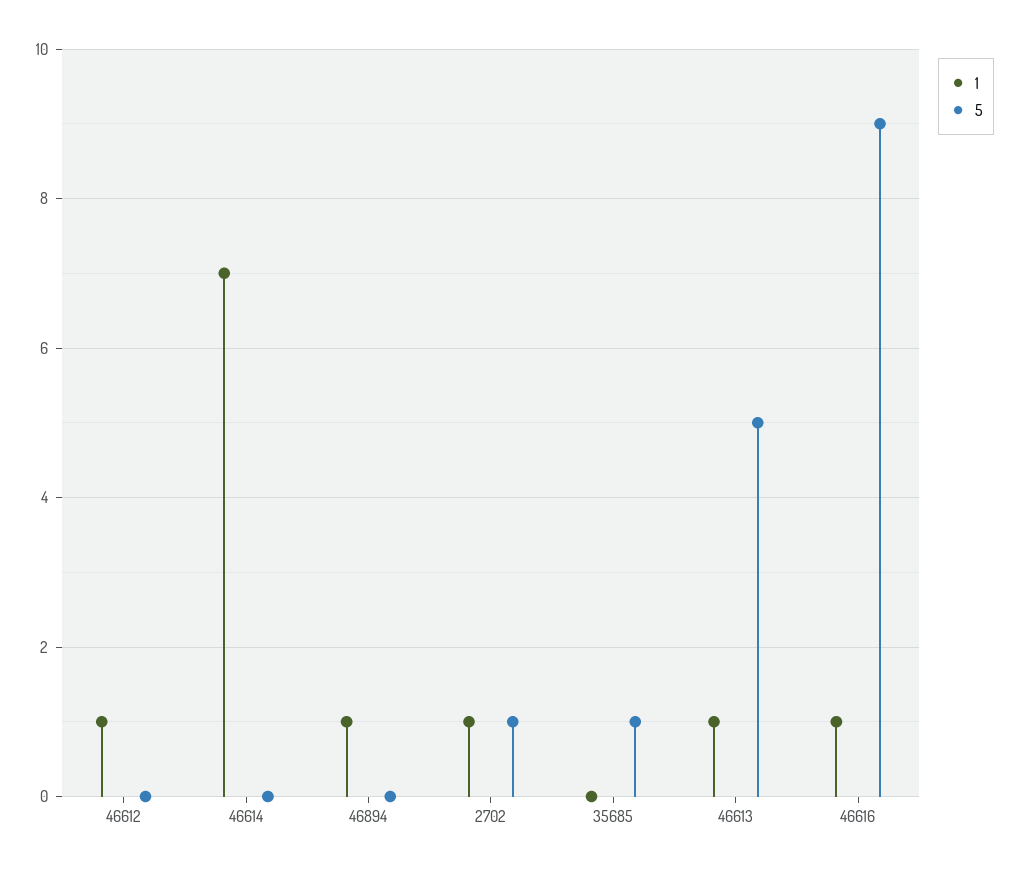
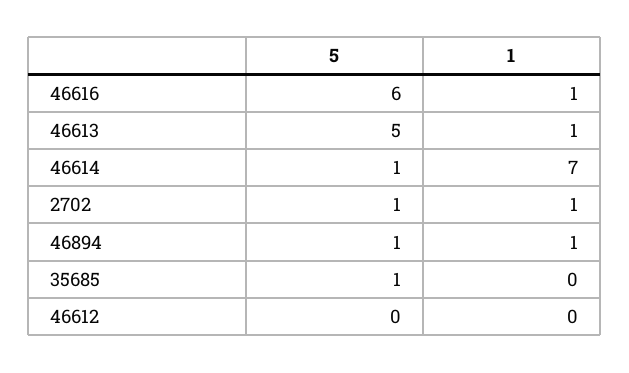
1, 46612: 1 -> 0
5, 46614: 0 -> 1
5, 46894: 0 -> 1
5, 46616: 9 -> 6

